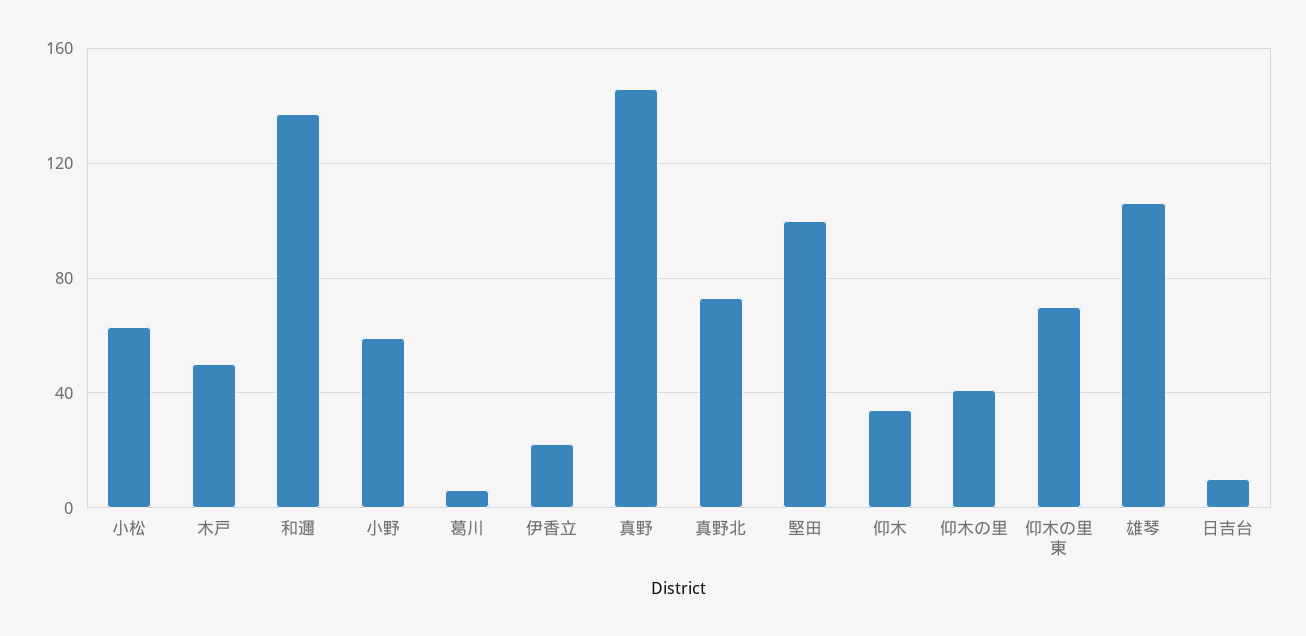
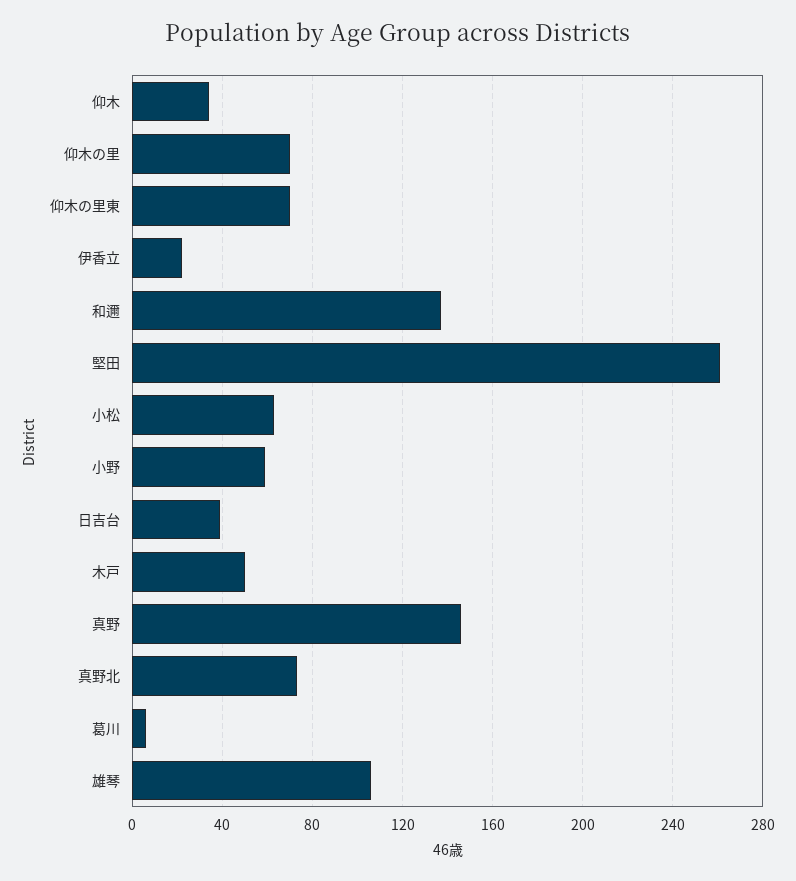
堅田: 100 -> 260
仰木の里: 40 -> 70
日吉台: 10 -> 40

